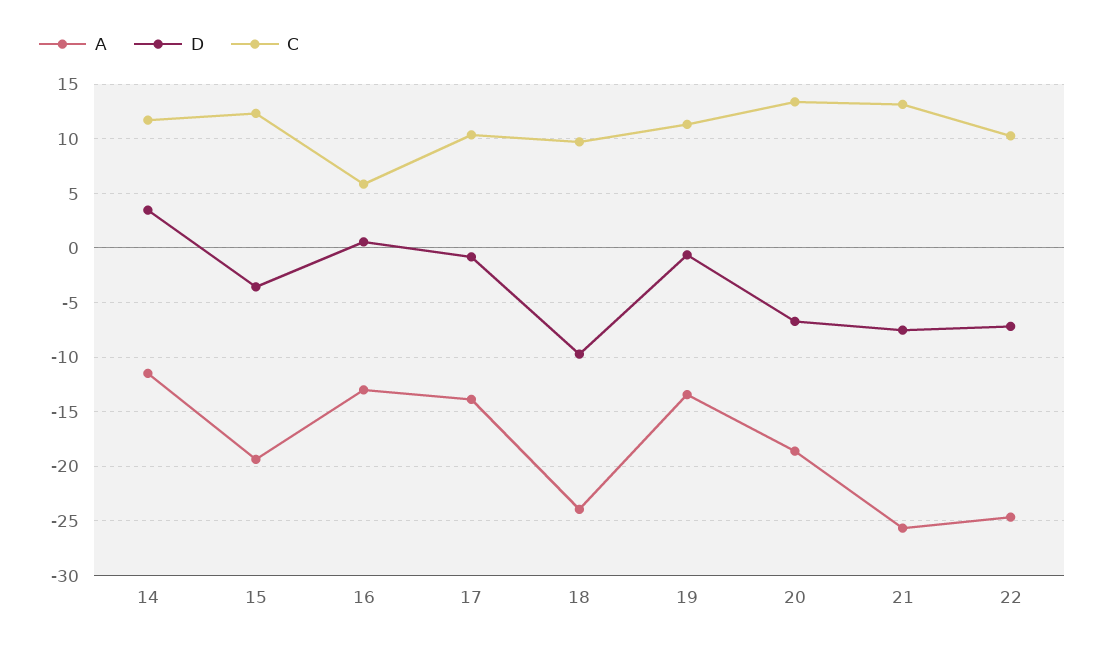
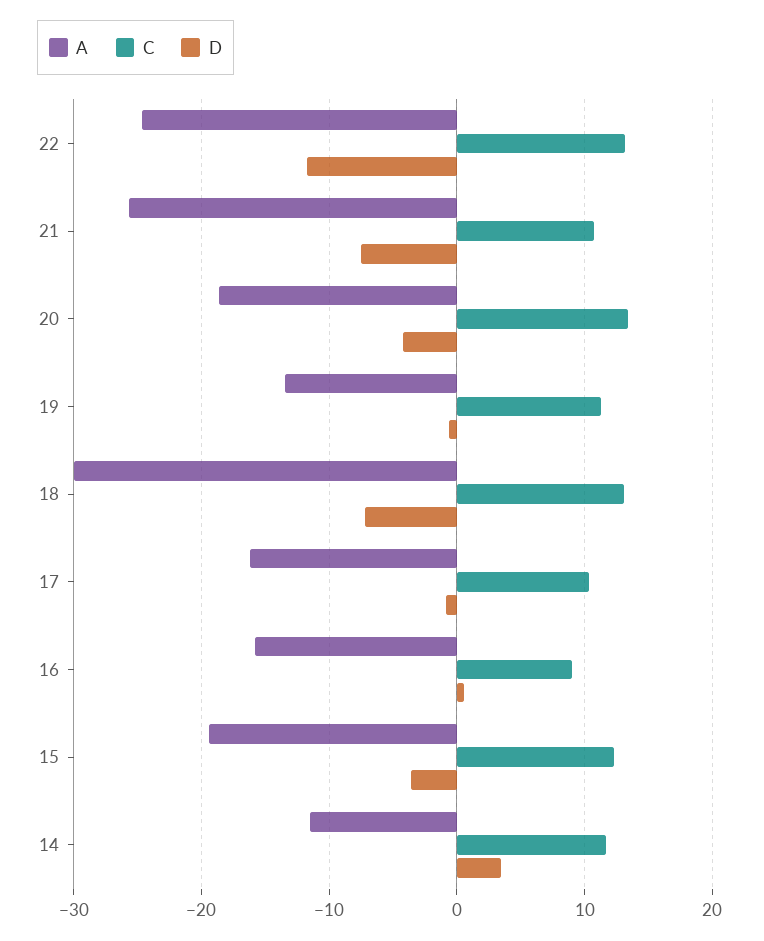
A, 16: -13 -> -16
C, 16: 6 -> 9
A, 17: -14 -> -16
A, 18: -24 -> -30
D, 18: -10 -> -7
C, 18: 10 -> 13
D, 20: -7 -> -4
C, 21: 13 -> 11
D, 22: -7 -> -12
C, 22: 10 -> 13

